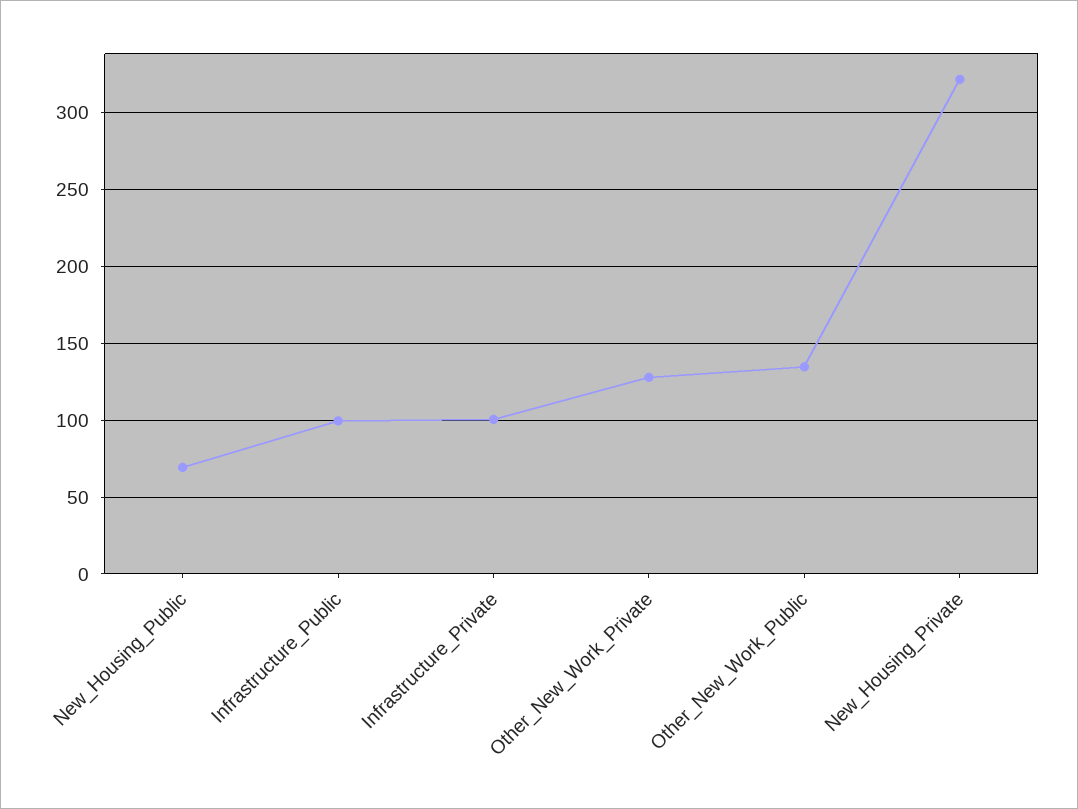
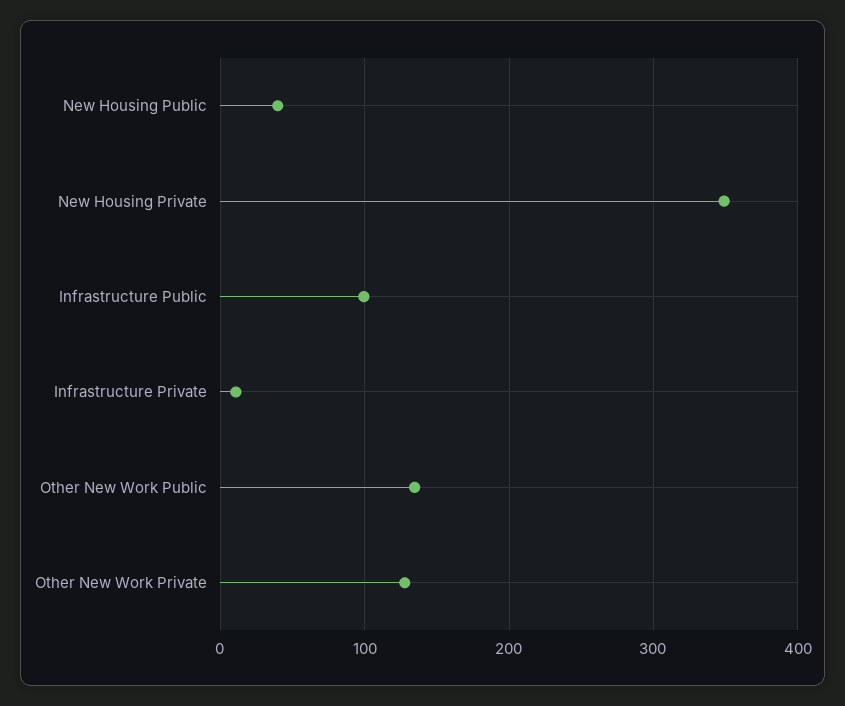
New_Housing_Public: 70 -> 40
Infrastructure_Private: 100 -> 10
New_Housing_Private: 320 -> 350

